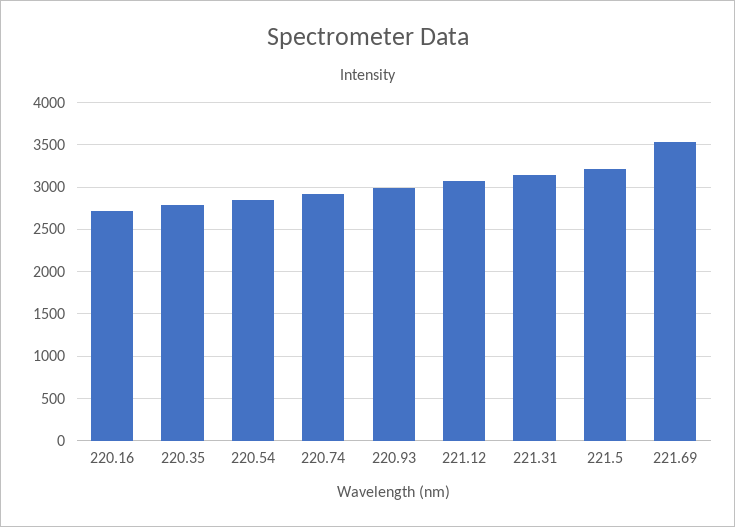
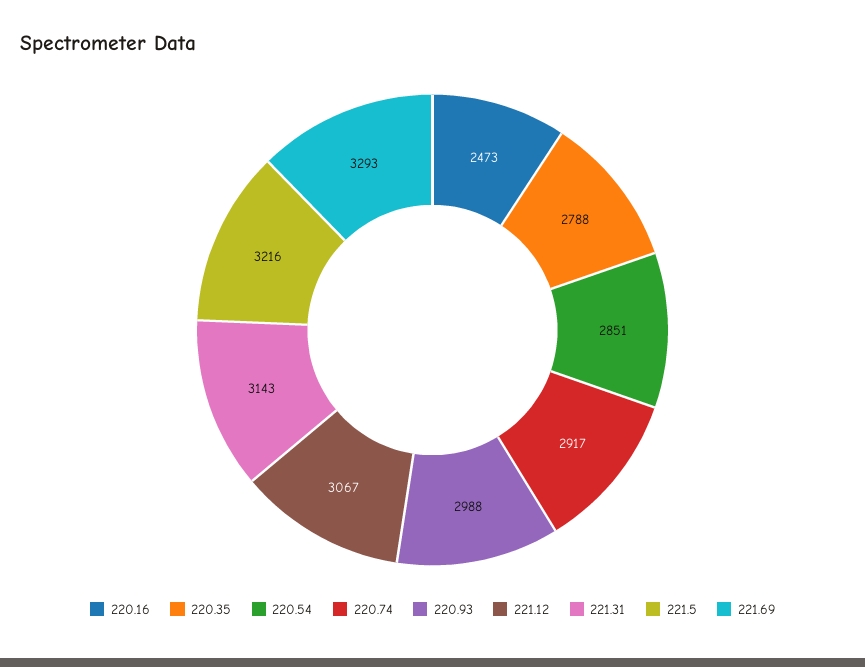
220.16: 2700 -> 2473
221.69: 3500 -> 3293

